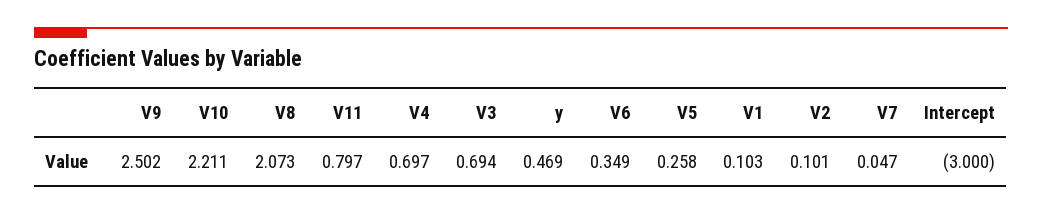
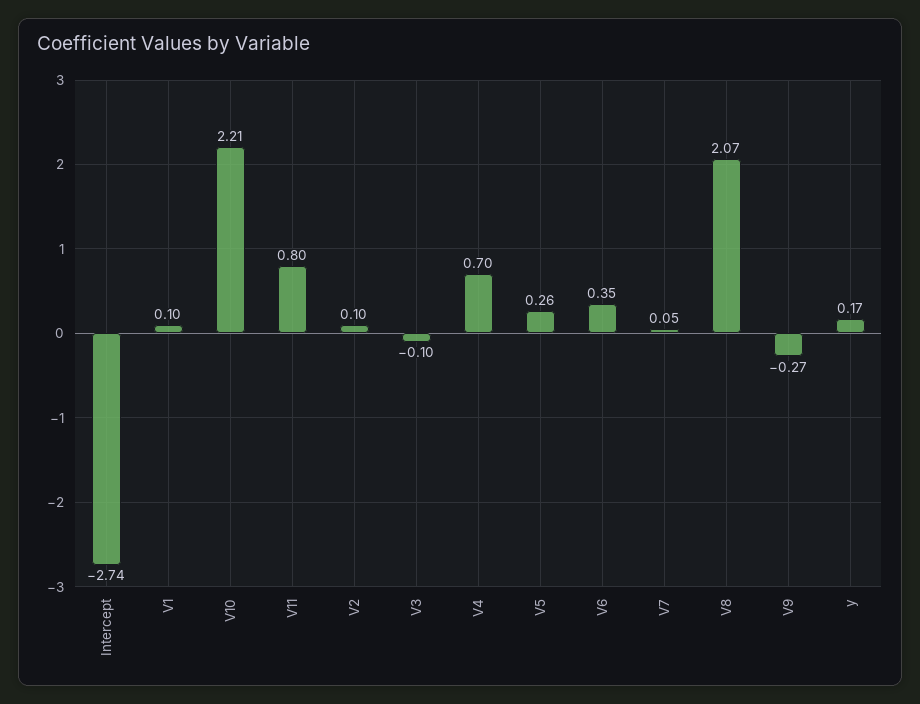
V9: 2.502 -> -0.27
V3: 0.694 -> -0.1
y: 0.469 -> 0.17
Intercept: -3 -> -2.74

